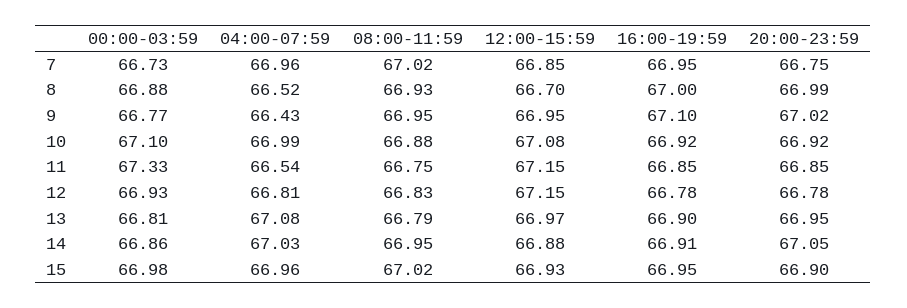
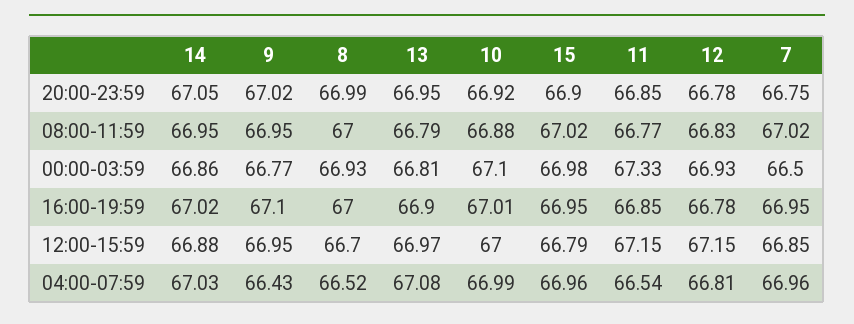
00:00-03:59, 7: 66.73 -> 66.5
00:00-03:59, 8: 66.88 -> 66.93
08:00-11:59, 8: 66.93 -> 67
12:00-15:59, 10: 67.08 -> 67
16:00-19:59, 10: 66.92 -> 67.01
08:00-11:59, 11: 66.75 -> 66.77
16:00-19:59, 14: 66.91 -> 67.02
12:00-15:59, 15: 66.93 -> 66.79

